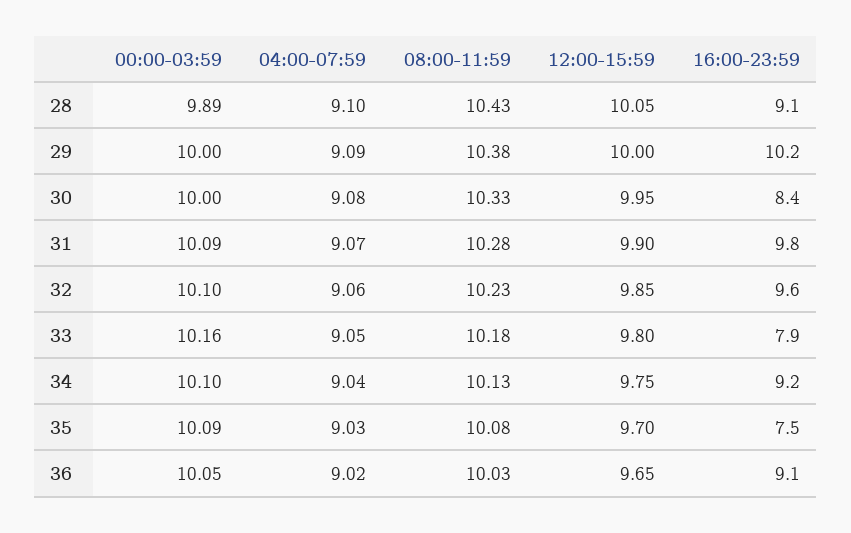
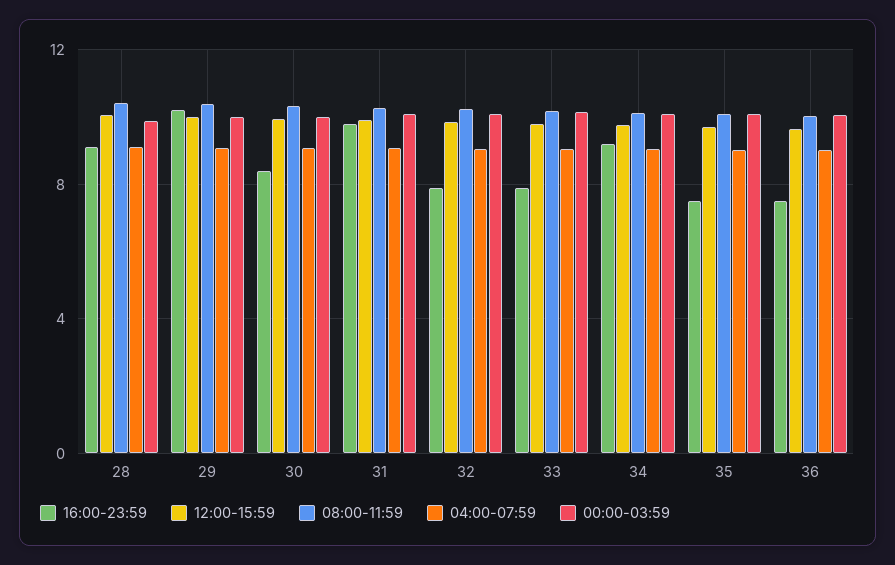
16:00-23:59, 32: 9.6 -> 8
16:00-23:59, 36: 9.1 -> 7.5

